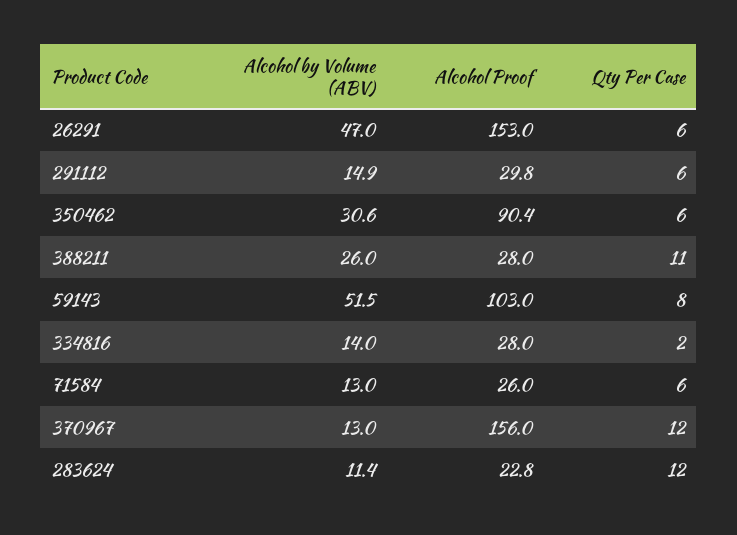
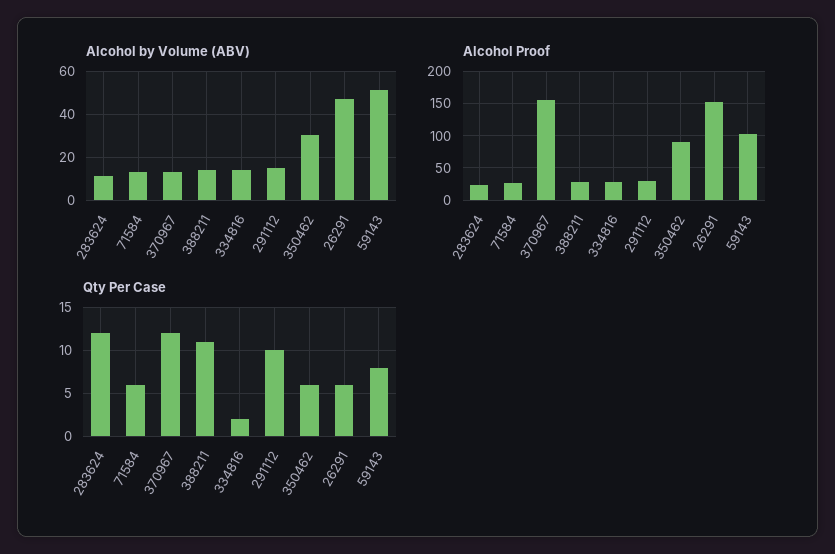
Qty Per Case, 291112: 6 -> 10
Alcohol by Volume (ABV), 388211: 26 -> 15

